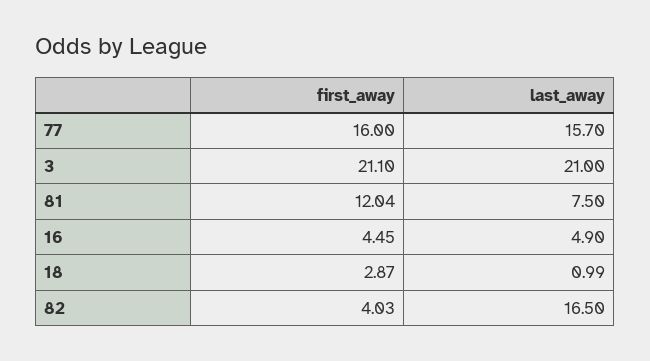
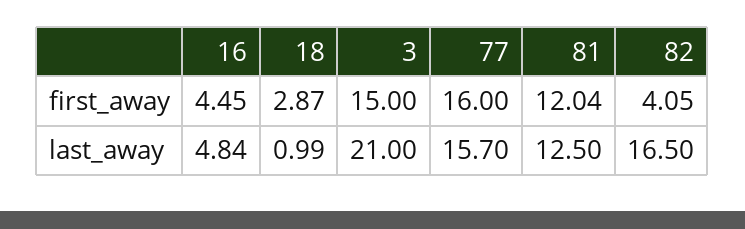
first_away, 3: 21.1 -> 15
last_away, 81: 7.5 -> 12.5
last_away, 16: 4.9 -> 4.84
first_away, 82: 4.03 -> 4.05

